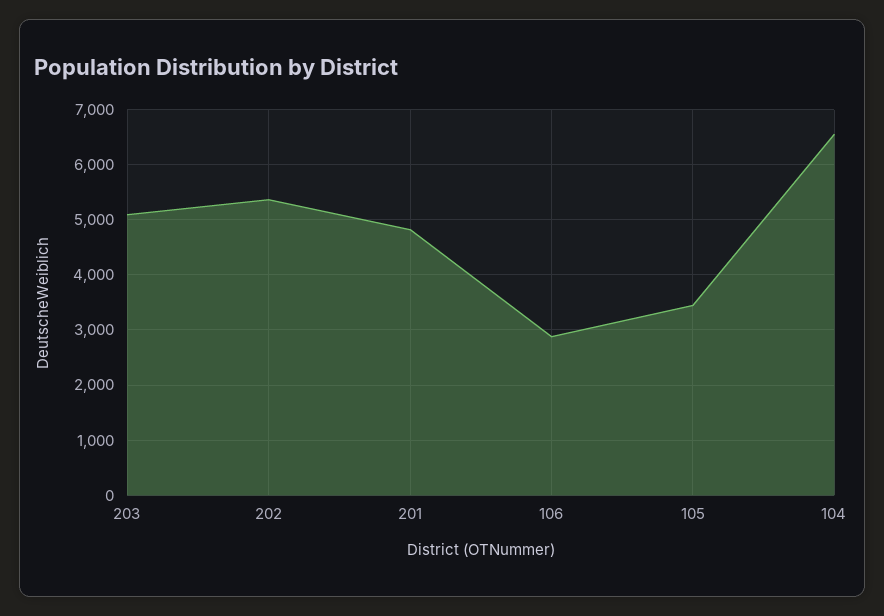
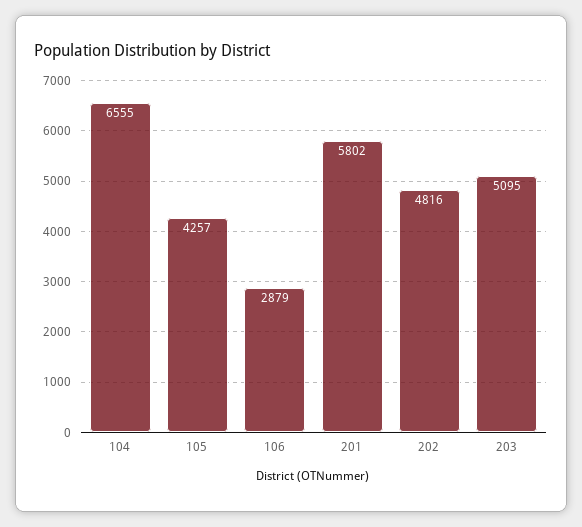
202: 5400 -> 4816
201: 4800 -> 5802
105: 3400 -> 4257

